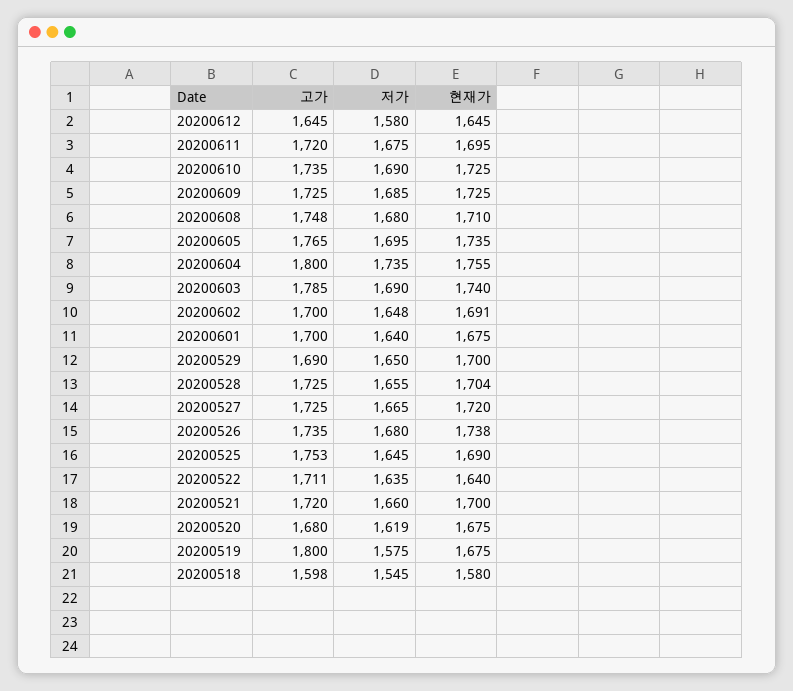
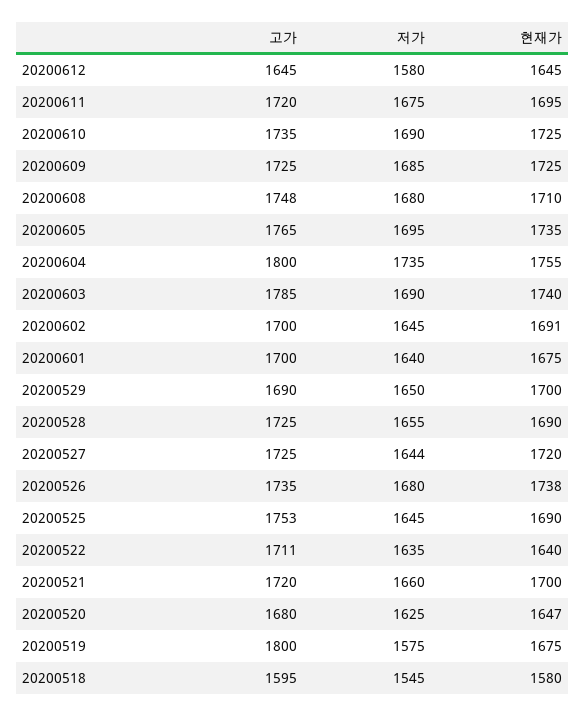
저가, 20200602: 1648 -> 1645
현재가, 20200528: 1704 -> 1690
저가, 20200527: 1665 -> 1644
저가, 20200520: 1619 -> 1625
현재가, 20200520: 1675 -> 1647
고가, 20200518: 1598 -> 1595

